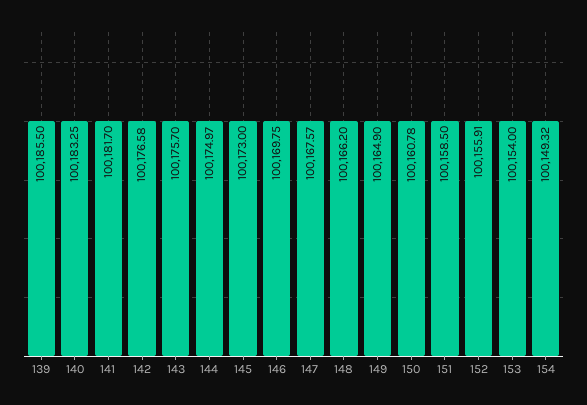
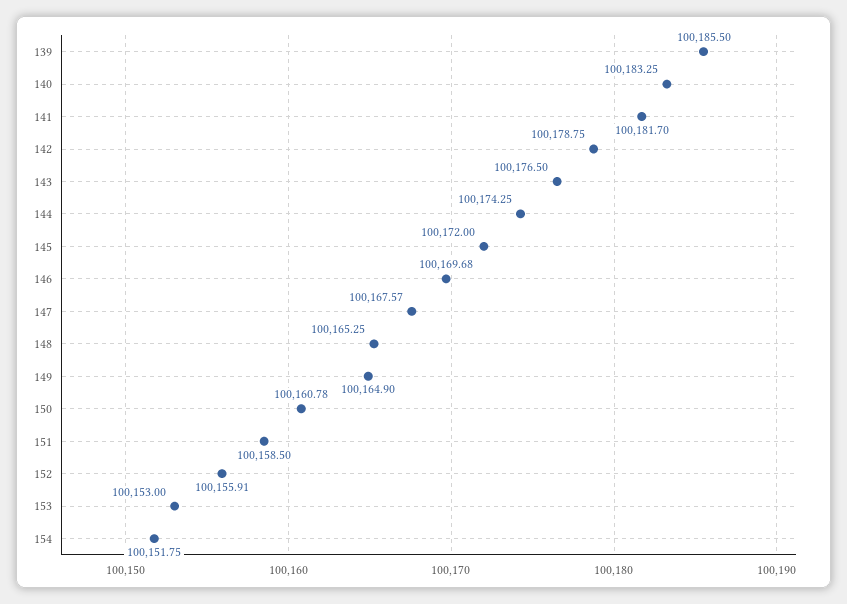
142: 100176.58 -> 100178.75
143: 100175.7 -> 100176.5
144: 100174.97 -> 100174.25
145: 100173 -> 100172
146: 100169.75 -> 100169.68
148: 100166.2 -> 100165.25
153: 100154 -> 100153
154: 100149.32 -> 100151.75

